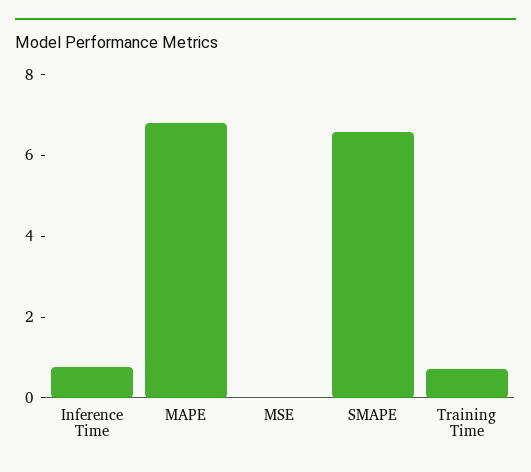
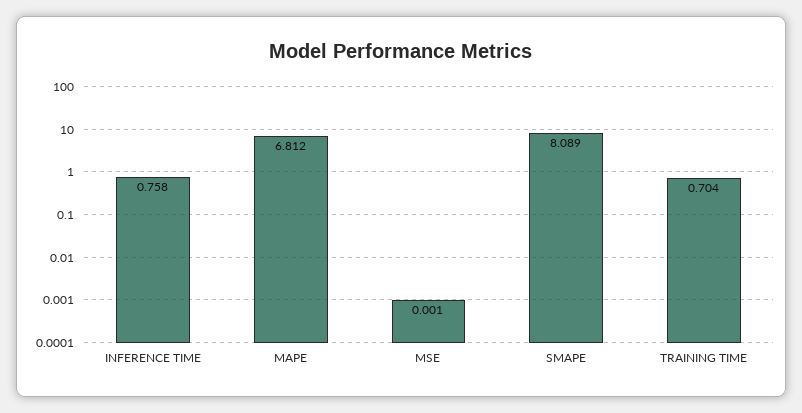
SMAPE: 6.5 -> 8.089

